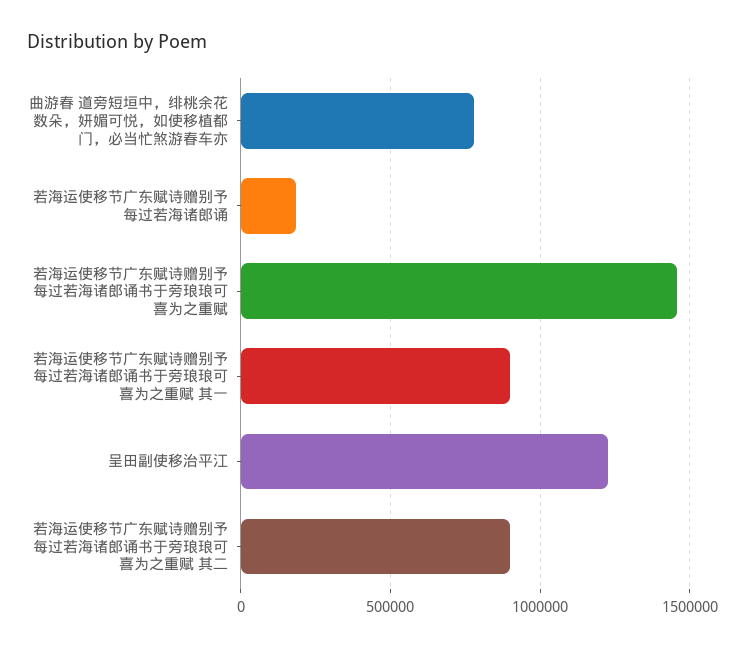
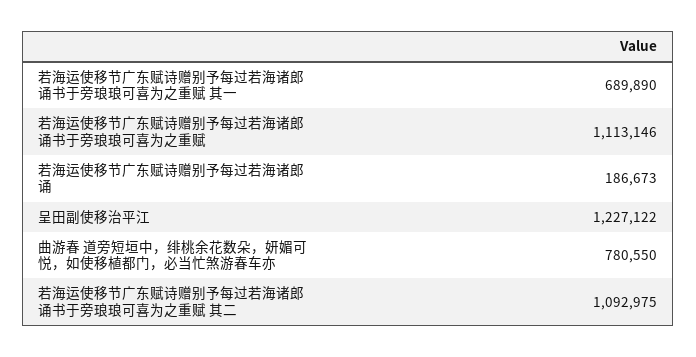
若海运使移节广东赋诗赠别予每过若海诸郎诵书于旁琅琅可喜为之重赋: 1450000 -> 1113146
若海运使移节广东赋诗赠别予每过若海诸郎诵书于旁琅琅可喜为之重赋 其一: 900000 -> 689890
若海运使移节广东赋诗赠别予每过若海诸郎诵书于旁琅琅可喜为之重赋 其二: 900000 -> 1092975

